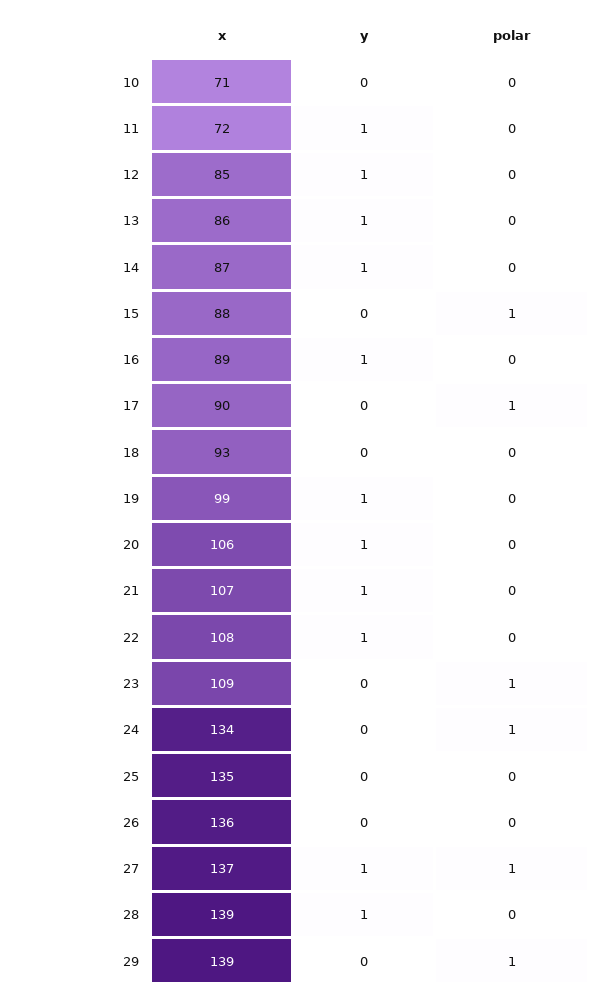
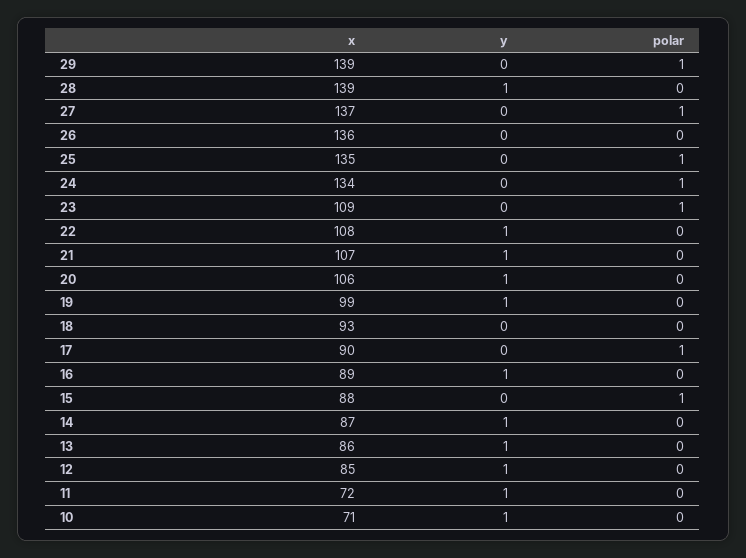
y, 10: 0 -> 1
polar, 25: 0 -> 1
y, 27: 1 -> 0

